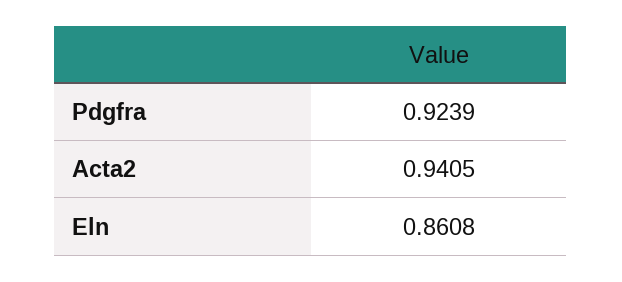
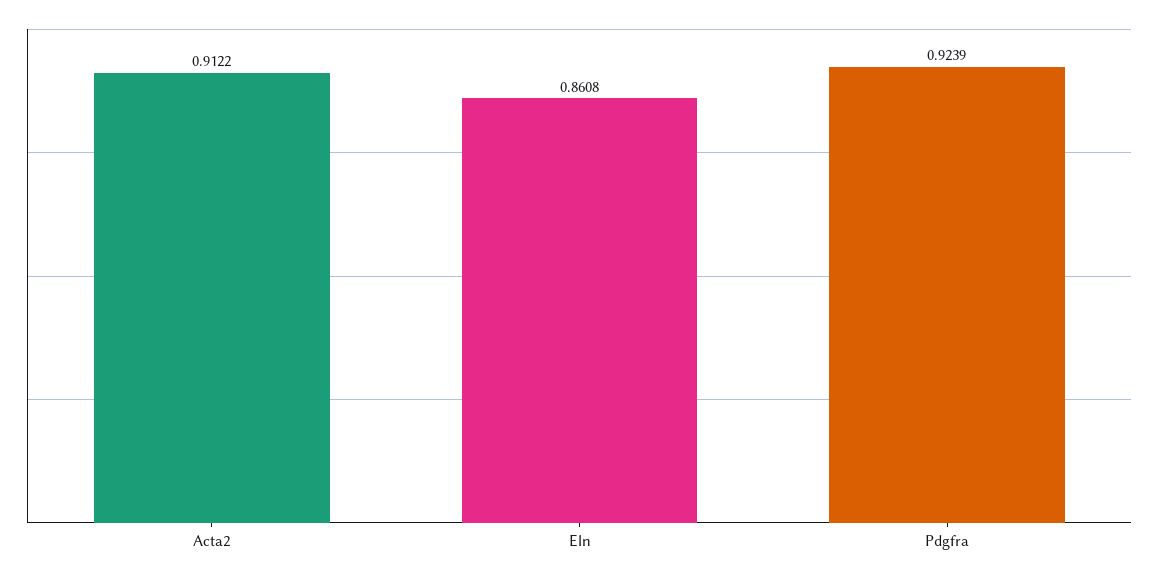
Acta2: 0.9405 -> 0.9122

